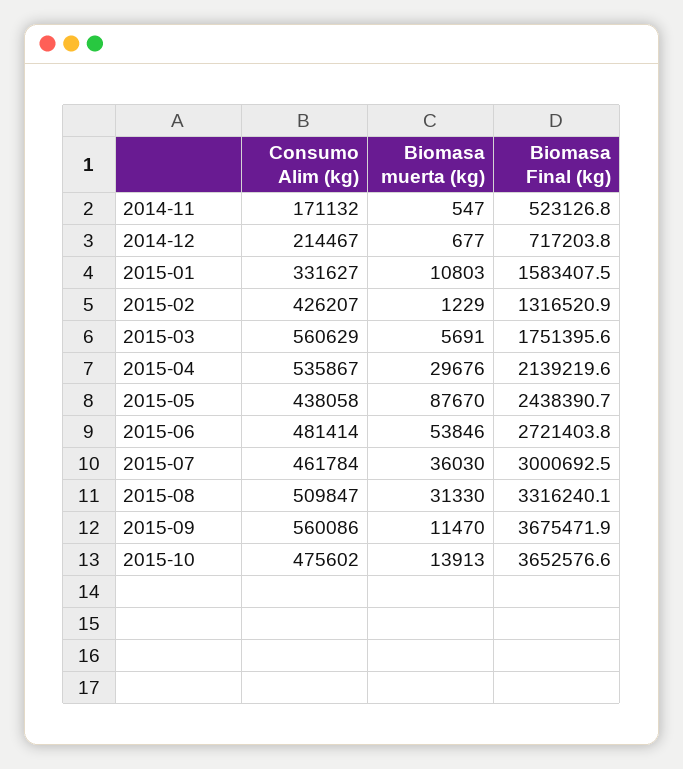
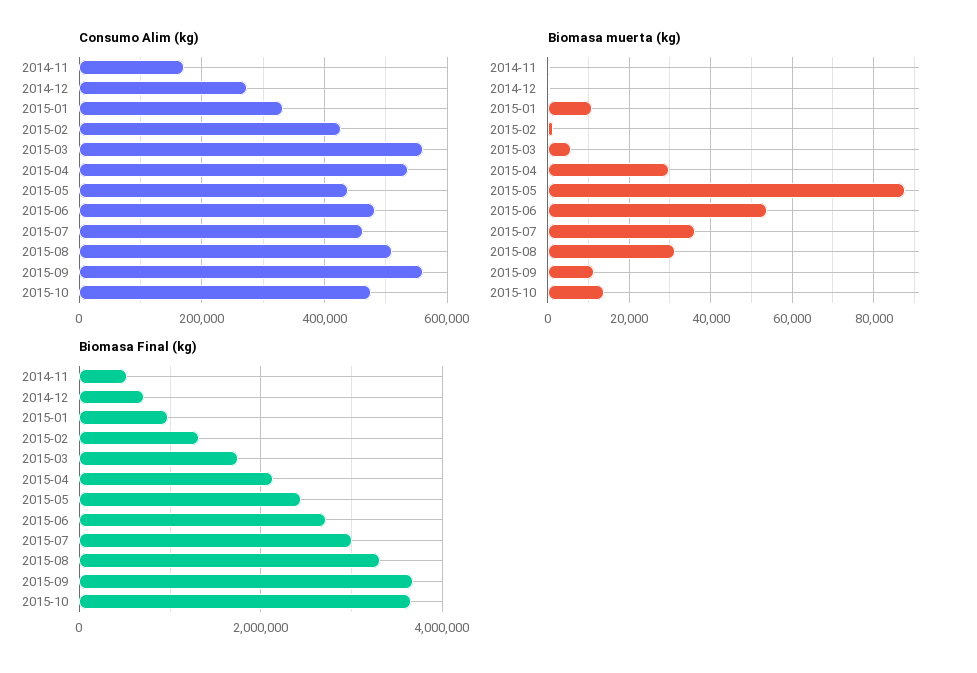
Consumo Alim (kg), 2014-12: 214467 -> 280000
Biomasa Final (kg), 2015-01: 1583407.5 -> 1000000

